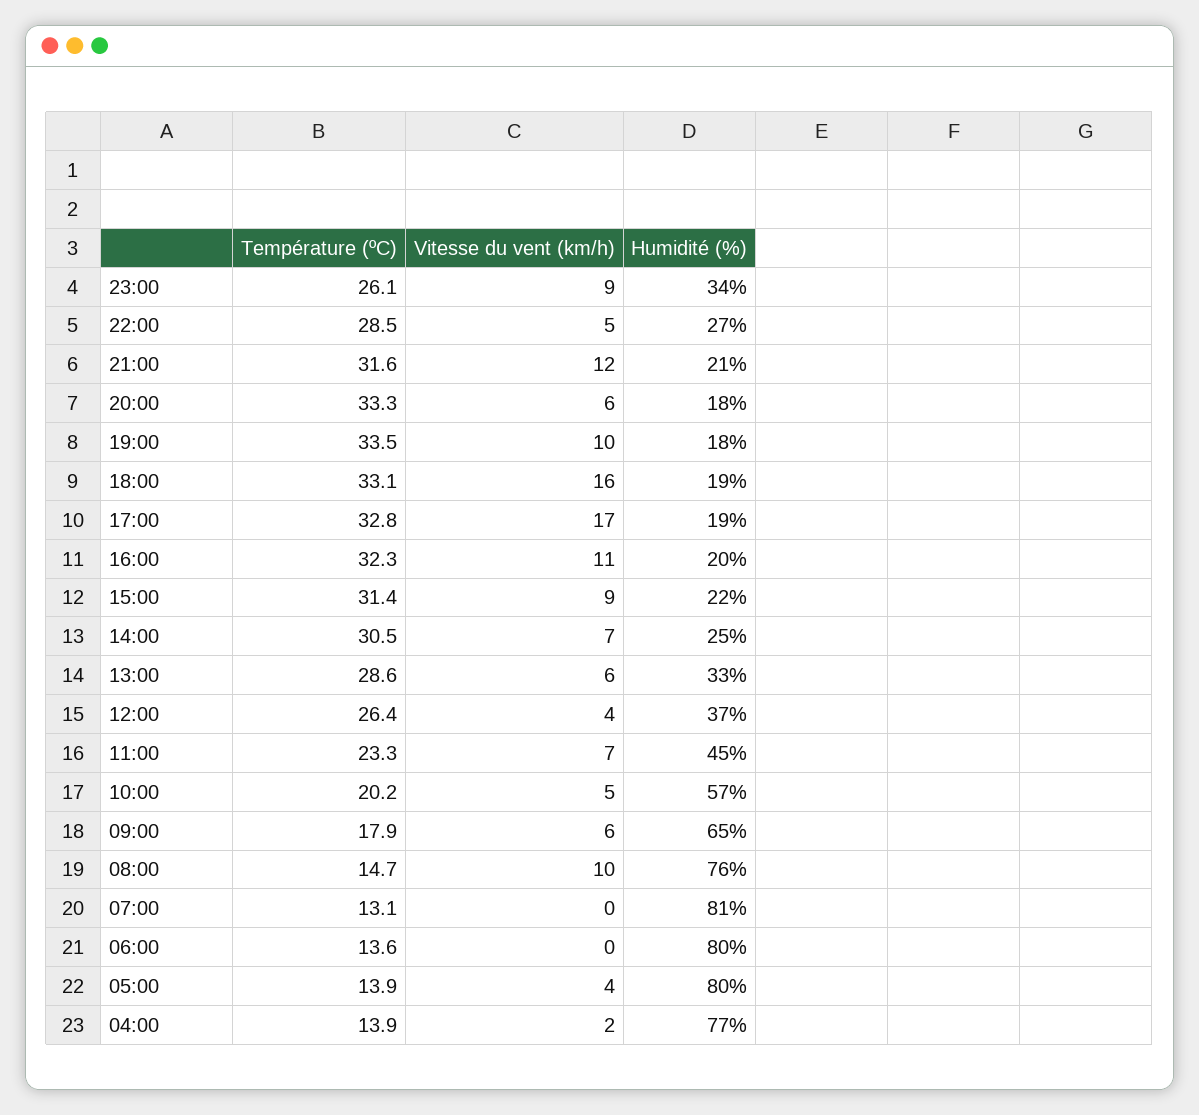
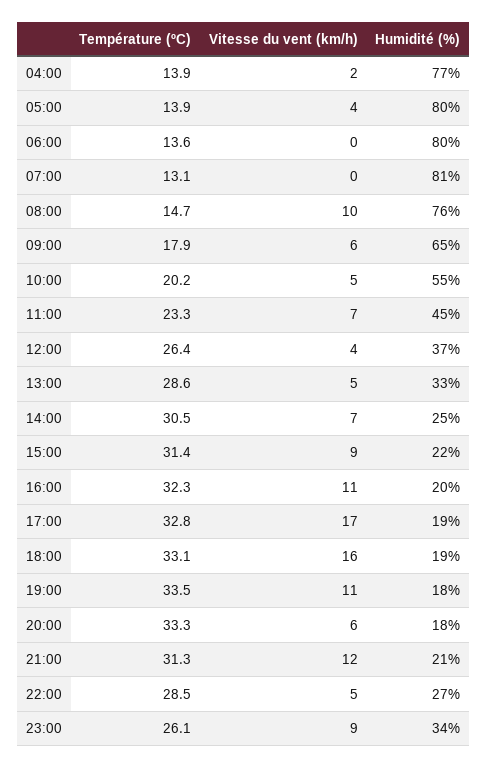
Température (ºC), 21:00: 31.6 -> 31.3
Vitesse du vent (km/h), 19:00: 10 -> 11
Vitesse du vent (km/h), 13:00: 6 -> 5
Humidité (%), 10:00: 57 -> 55

